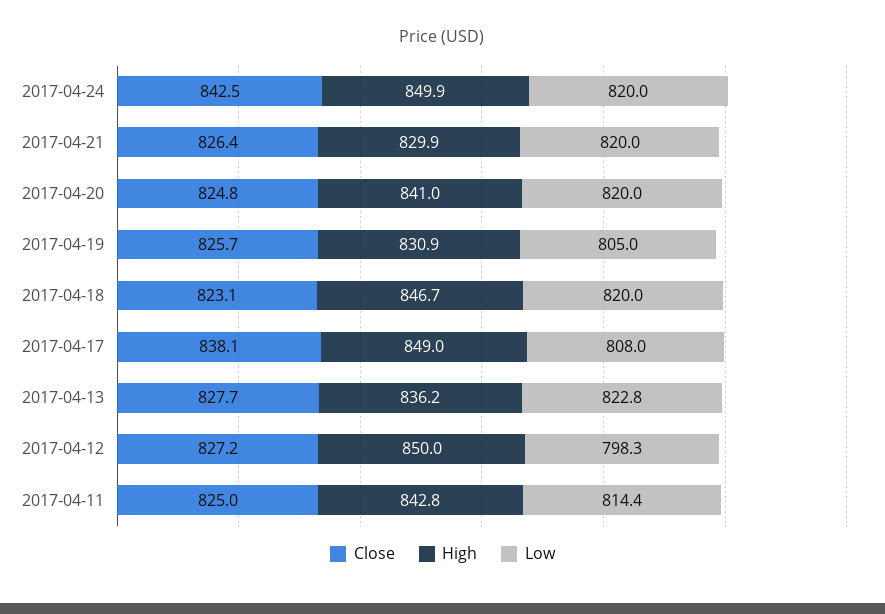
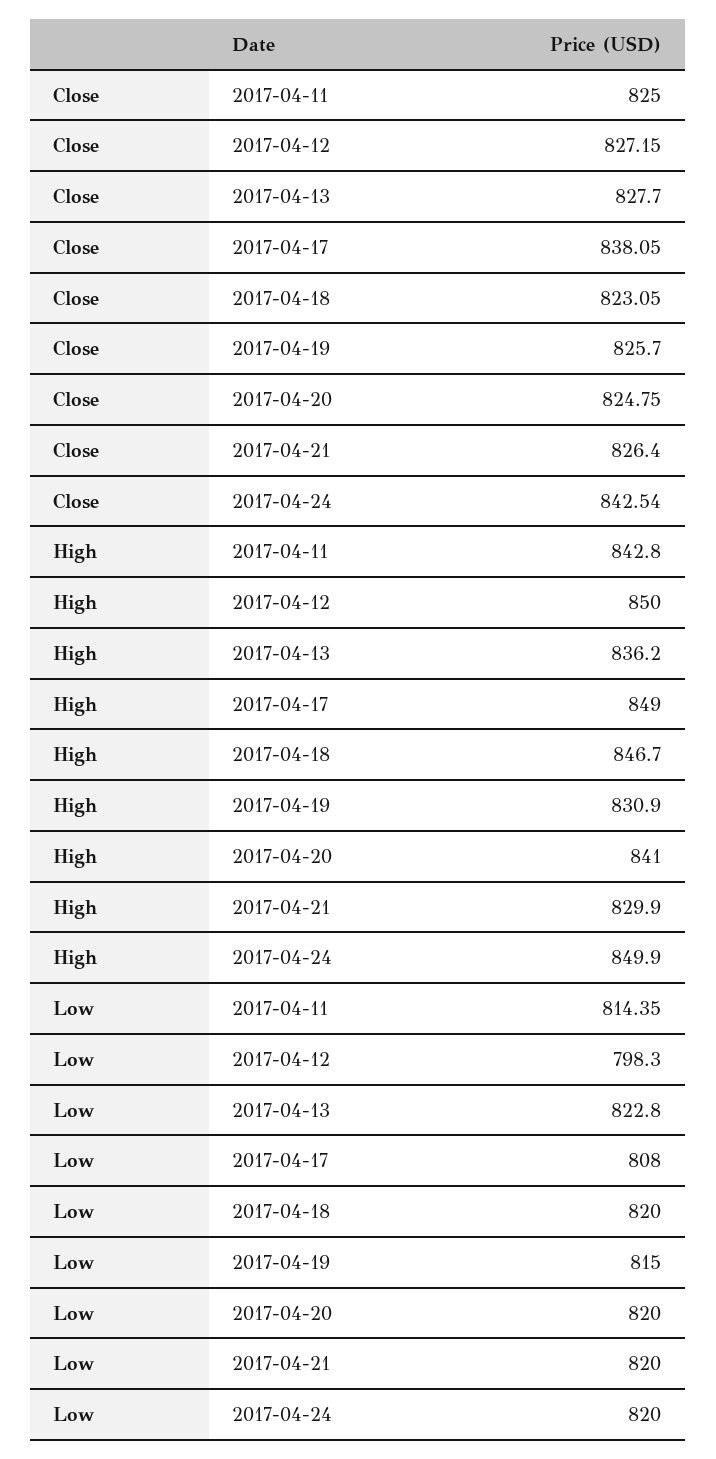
Low, 2017-04-19: 805 -> 815

